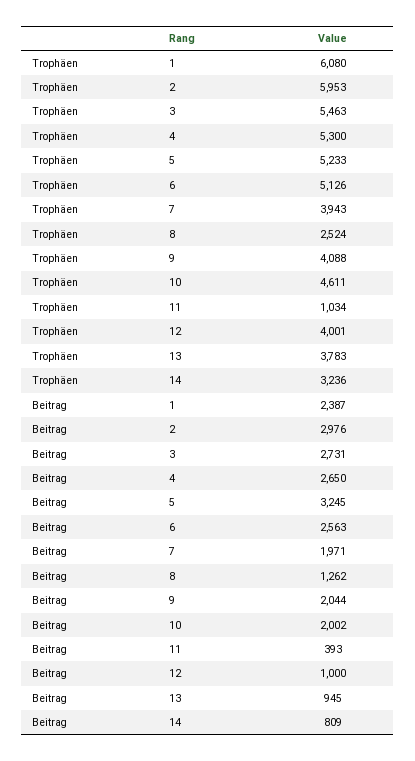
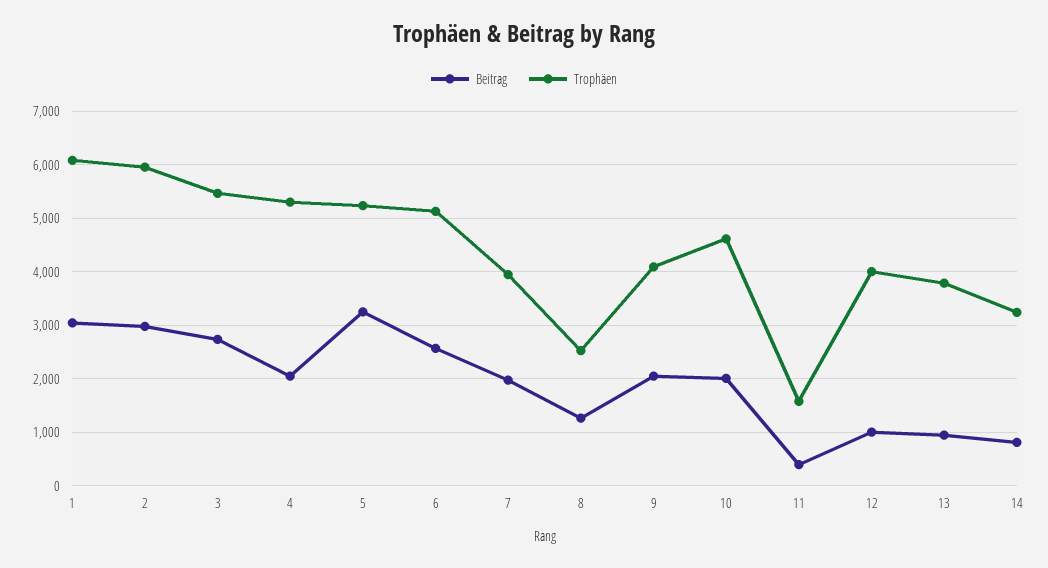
Trophäen, 11: 1034 -> 1600
Beitrag, 1: 2387 -> 3000
Beitrag, 4: 2650 -> 2000

